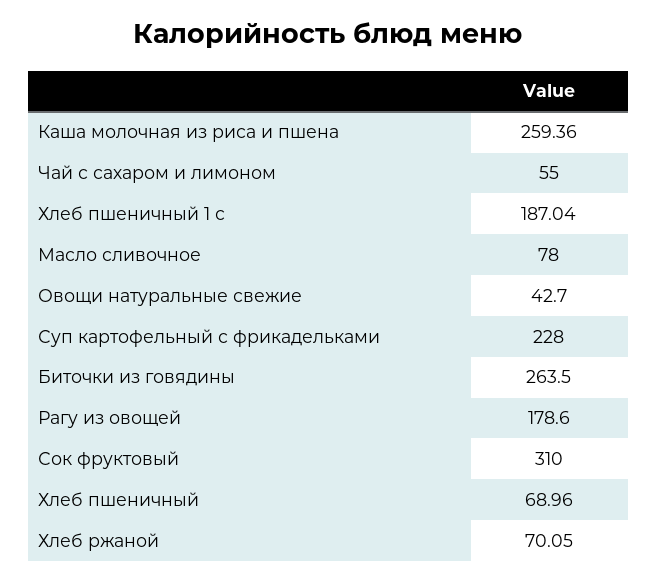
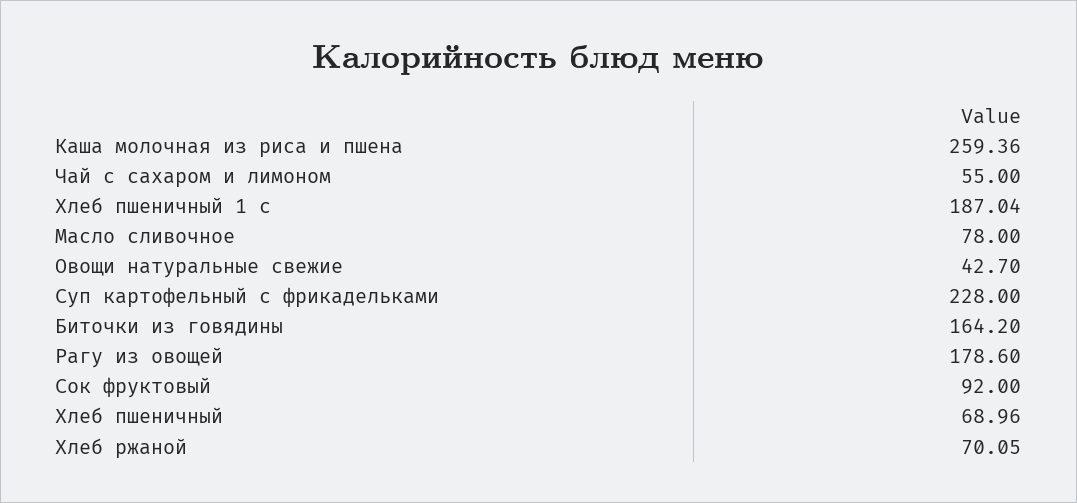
Биточки из говядины: 263.5 -> 164.2
Сок фруктовый: 310 -> 92

